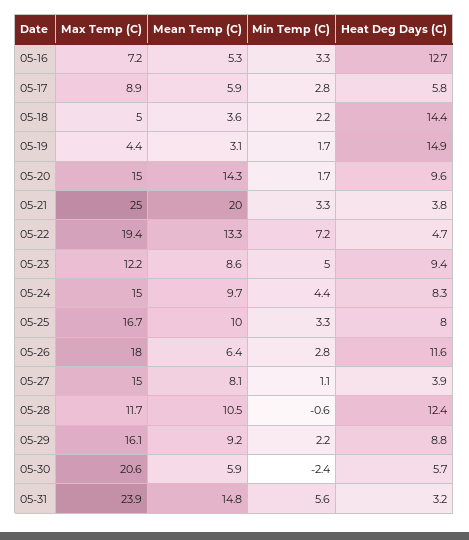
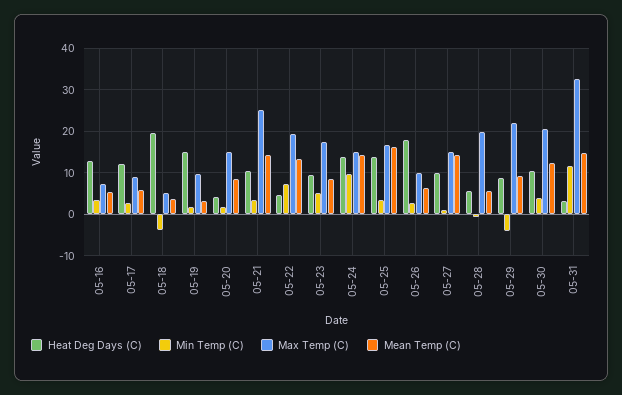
Heat Deg Days (C), 05-17: 5.8 -> 12
Min Temp (C), 05-18: 2.2 -> -4
Heat Deg Days (C), 05-18: 14.4 -> 20
Max Temp (C), 05-19: 4.4 -> 10
Mean Temp (C), 05-20: 14.3 -> 8
Heat Deg Days (C), 05-20: 9.6 -> 4
Mean Temp (C), 05-21: 20 -> 14
Heat Deg Days (C), 05-21: 3.8 -> 10
Max Temp (C), 05-23: 12.2 -> 18
Mean Temp (C), 05-24: 9.7 -> 14
Min Temp (C), 05-24: 4.4 -> 10
Heat Deg Days (C), 05-24: 8.3 -> 14
Mean Temp (C), 05-25: 10 -> 16
Heat Deg Days (C), 05-25: 8 -> 14
Max Temp (C), 05-26: 18 -> 10
Heat Deg Days (C), 05-26: 11.6 -> 18
Mean Temp (C), 05-27: 8.1 -> 14
Heat Deg Days (C), 05-27: 3.9 -> 10
Max Temp (C), 05-28: 11.7 -> 20
Mean Temp (C), 05-28: 10.5 -> 6
Heat Deg Days (C), 05-28: 12.4 -> 6
Max Temp (C), 05-29: 16.1 -> 22
Min Temp (C), 05-29: 2.2 -> -4
Mean Temp (C), 05-30: 5.9 -> 12
Min Temp (C), 05-30: -2.4 -> 4
Heat Deg Days (C), 05-30: 5.7 -> 10
Max Temp (C), 05-31: 23.9 -> 32
Min Temp (C), 05-31: 5.6 -> 12

